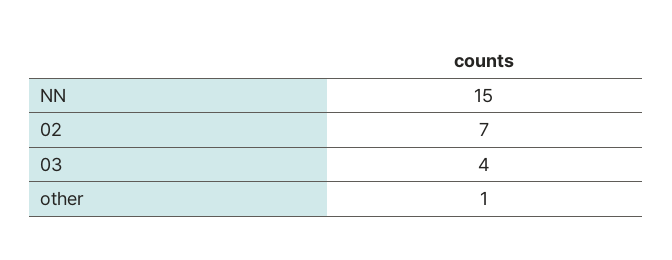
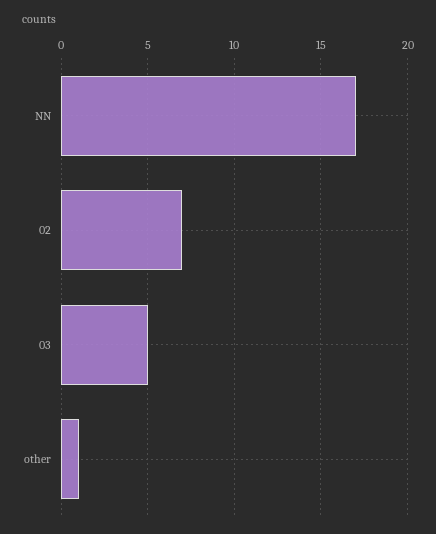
NN: 15 -> 17
03: 4 -> 5

